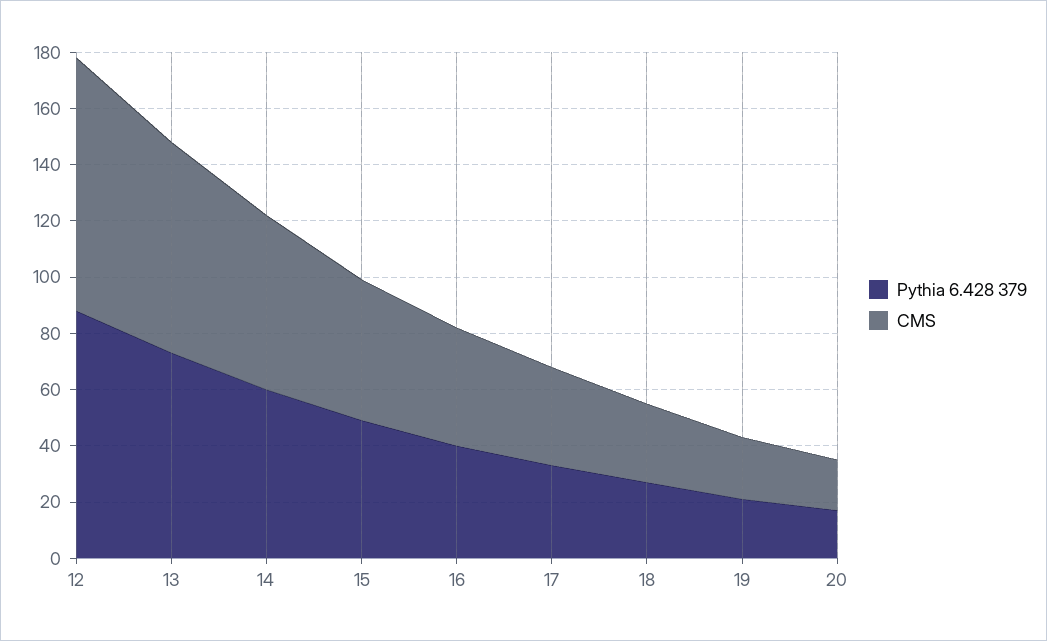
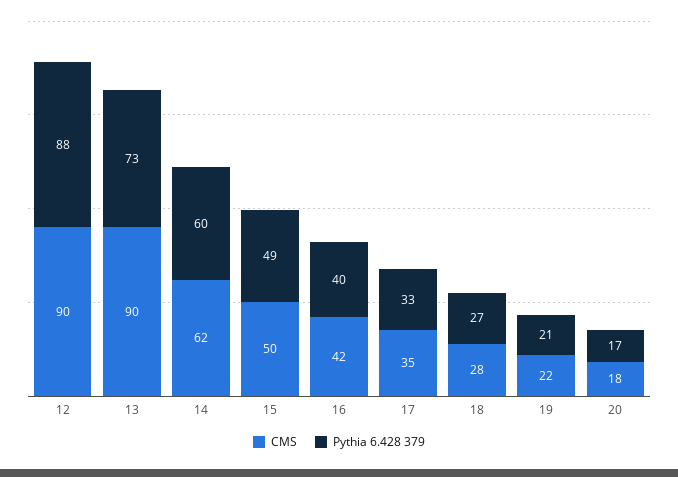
CMS, 13: 75 -> 90

